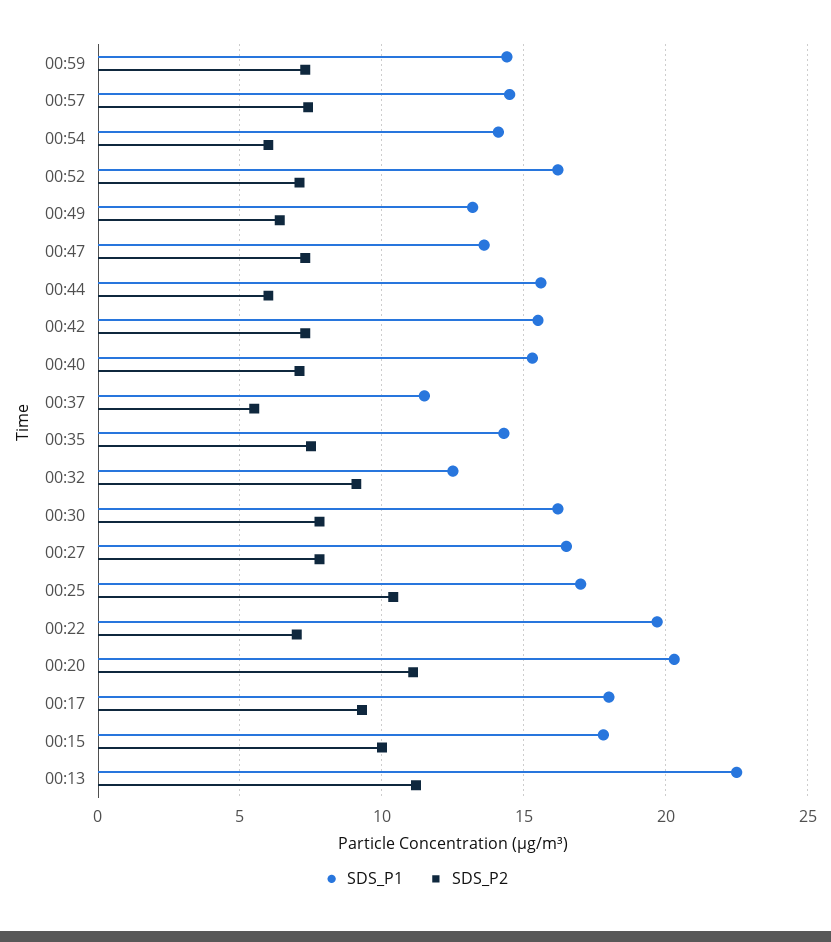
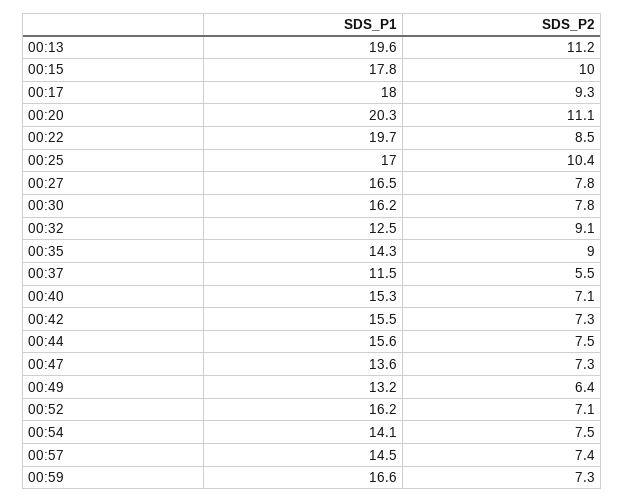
SDS_P1, 00:59: 14.5 -> 16.6
SDS_P2, 00:54: 6 -> 7.5
SDS_P2, 00:44: 6 -> 7.5
SDS_P2, 00:35: 7.5 -> 9
SDS_P2, 00:22: 7 -> 8.5
SDS_P1, 00:13: 22.5 -> 19.6

